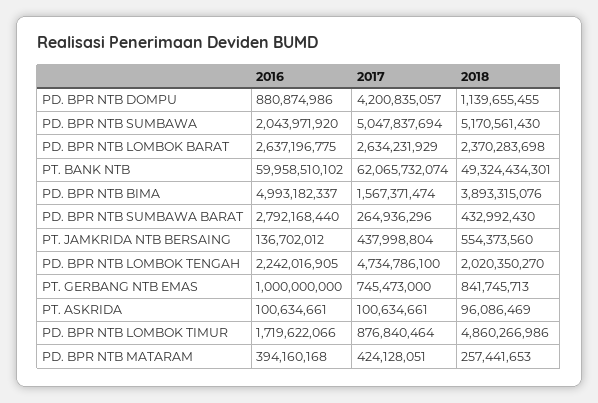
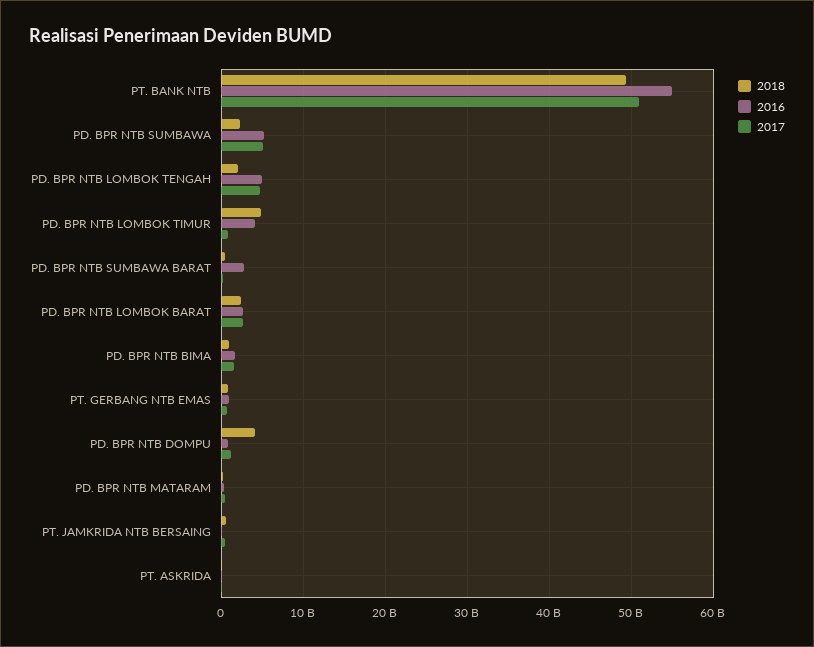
2017, PD. BPR NTB DOMPU: 4200835057 -> 1000000000
2018, PD. BPR NTB DOMPU: 1139655455 -> 4000000000
2016, PD. BPR NTB SUMBAWA: 2043971920 -> 5000000000
2018, PD. BPR NTB SUMBAWA: 5170561430 -> 2000000000
2016, PT. BANK NTB: 59958510102 -> 55000000000
2017, PT. BANK NTB: 62065732074 -> 51000000000
2016, PD. BPR NTB BIMA: 4993182337 -> 2000000000
2018, PD. BPR NTB BIMA: 3893315076 -> 1000000000
2016, PD. BPR NTB LOMBOK TENGAH: 2242016905 -> 5000000000
2016, PD. BPR NTB LOMBOK TIMUR: 1719622066 -> 4000000000

